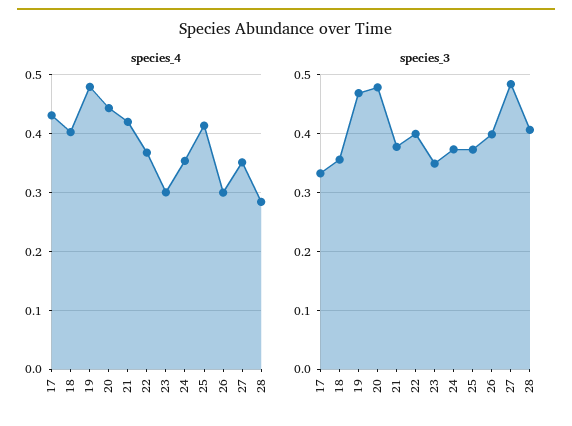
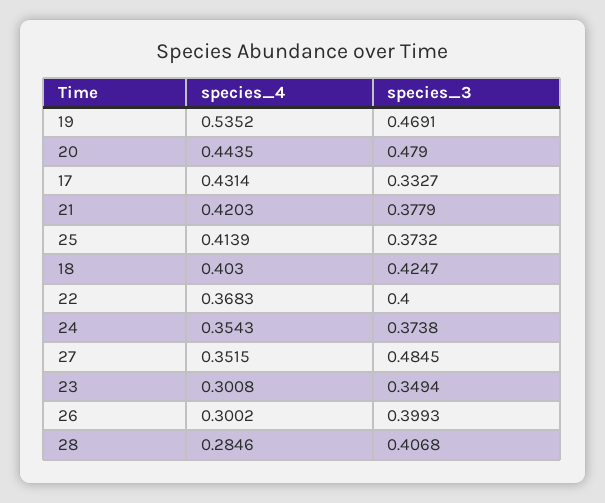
species_4, 19: 0.48 -> 0.5352
species_3, 18: 0.36 -> 0.4247

